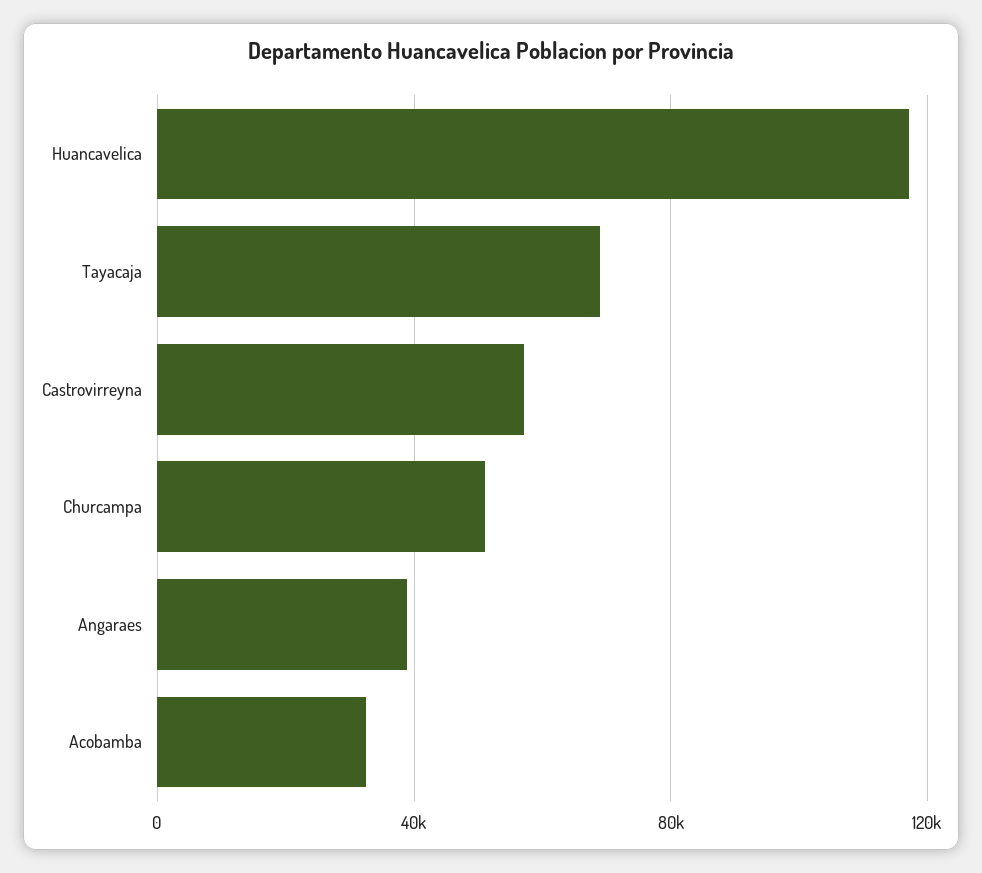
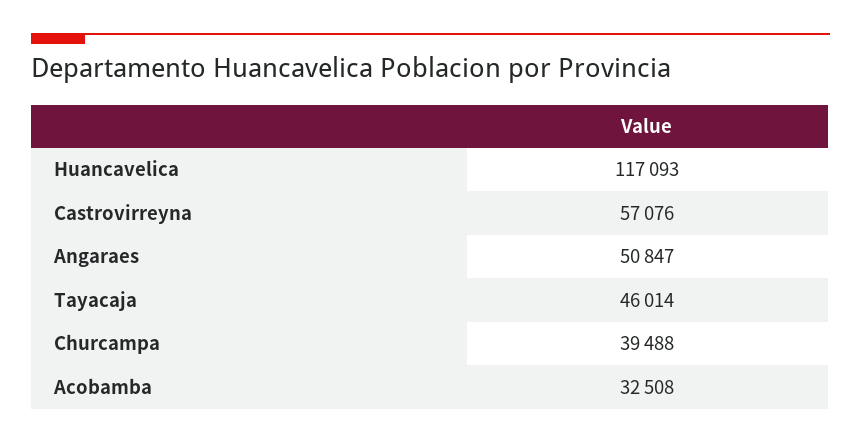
Tayacaja: 70000 -> 46014
Churcampa: 50000 -> 39488
Angaraes: 40000 -> 50847

